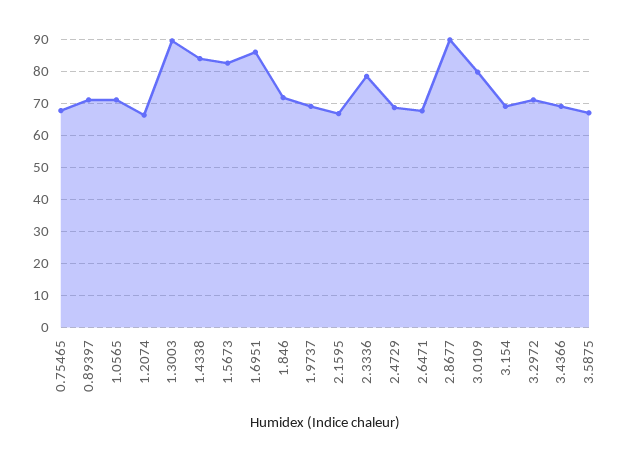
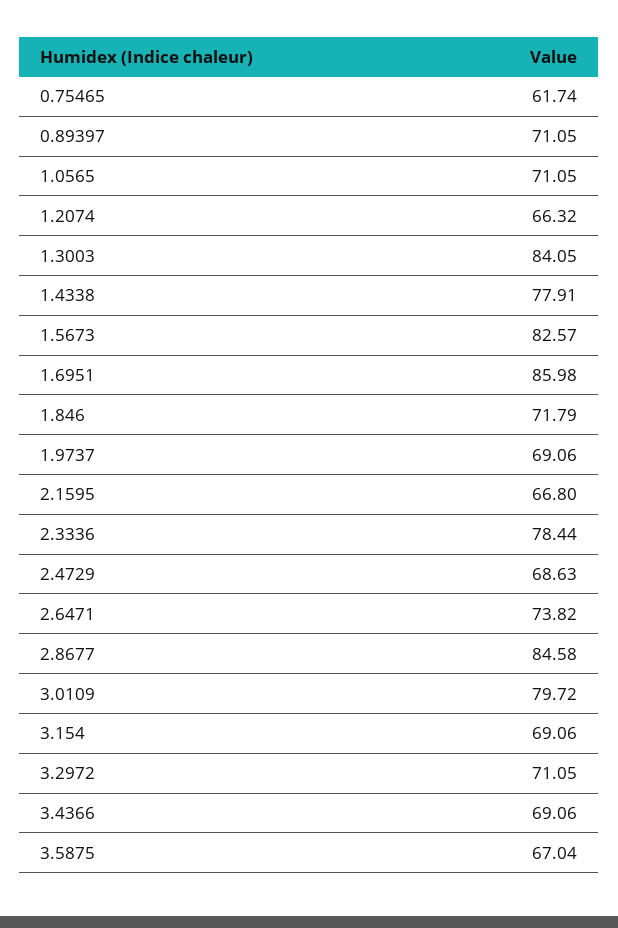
0.75465: 68 -> 61.74
1.3003: 90 -> 84.05
1.4338: 84 -> 77.91
2.6471: 68 -> 73.82
2.8677: 90 -> 84.58

